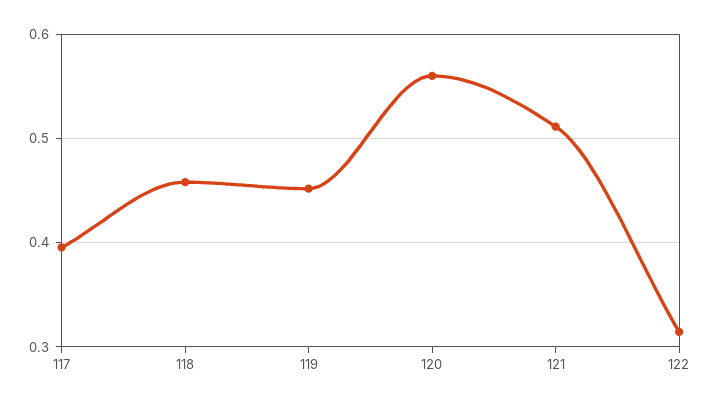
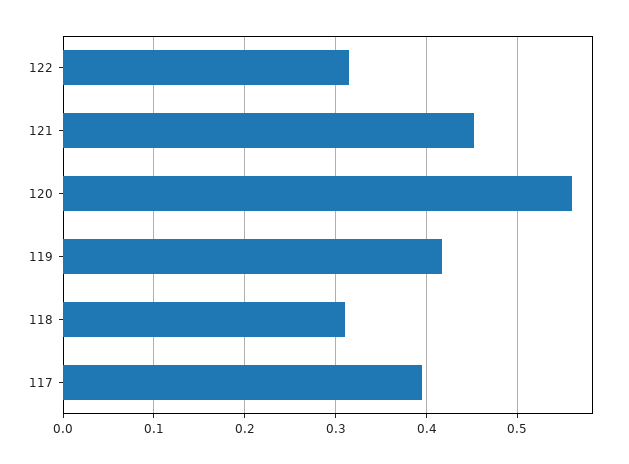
118: 0.46 -> 0.31
119: 0.45 -> 0.42
121: 0.51 -> 0.45

